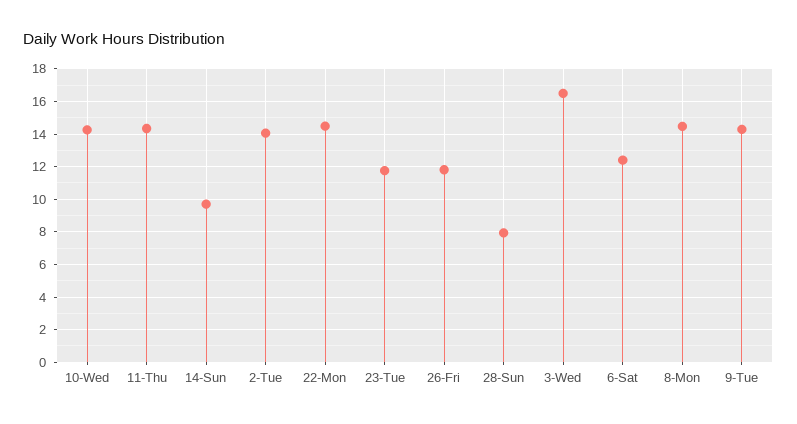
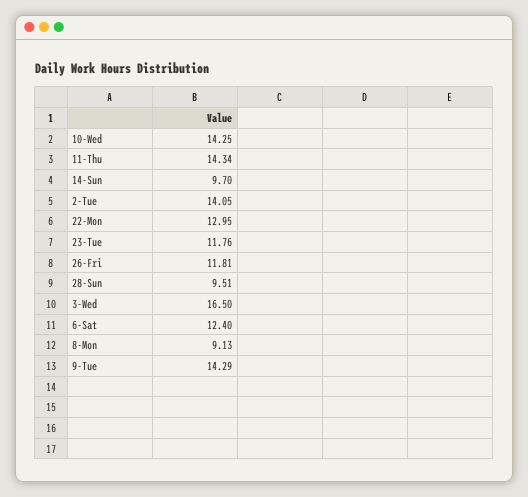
22-Mon: 14.5 -> 12.95
28-Sun: 8 -> 9.51
8-Mon: 14.5 -> 9.13

